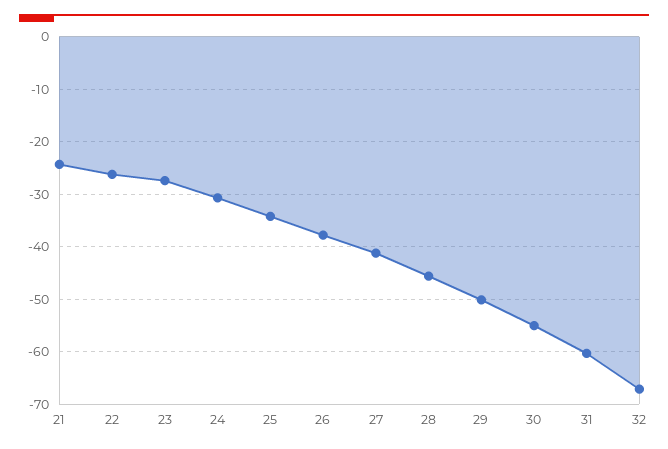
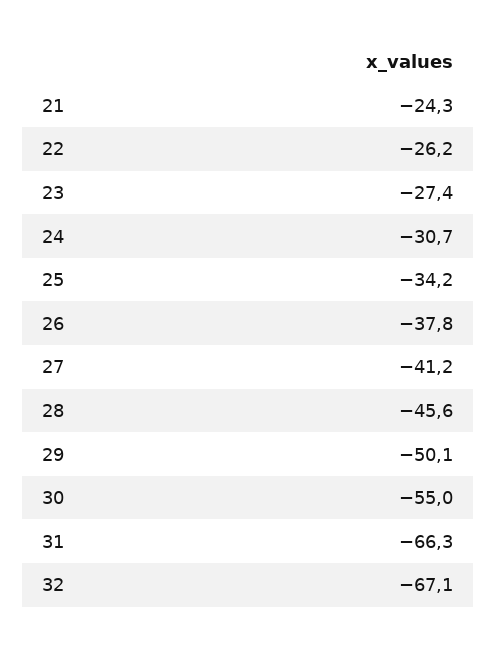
31: -60 -> -66.3

